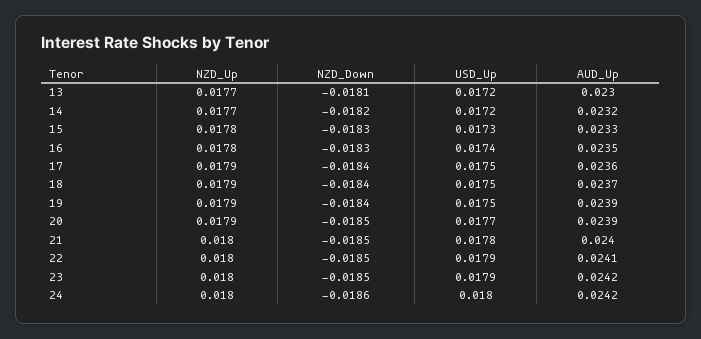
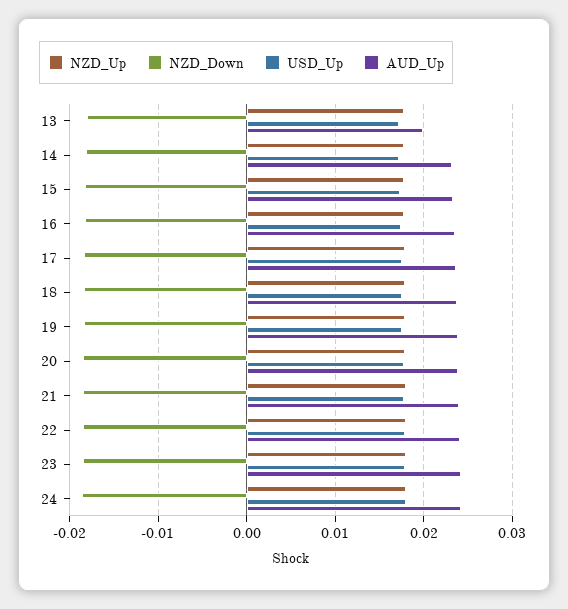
AUD_Up, 13: 0.023 -> 0.02

